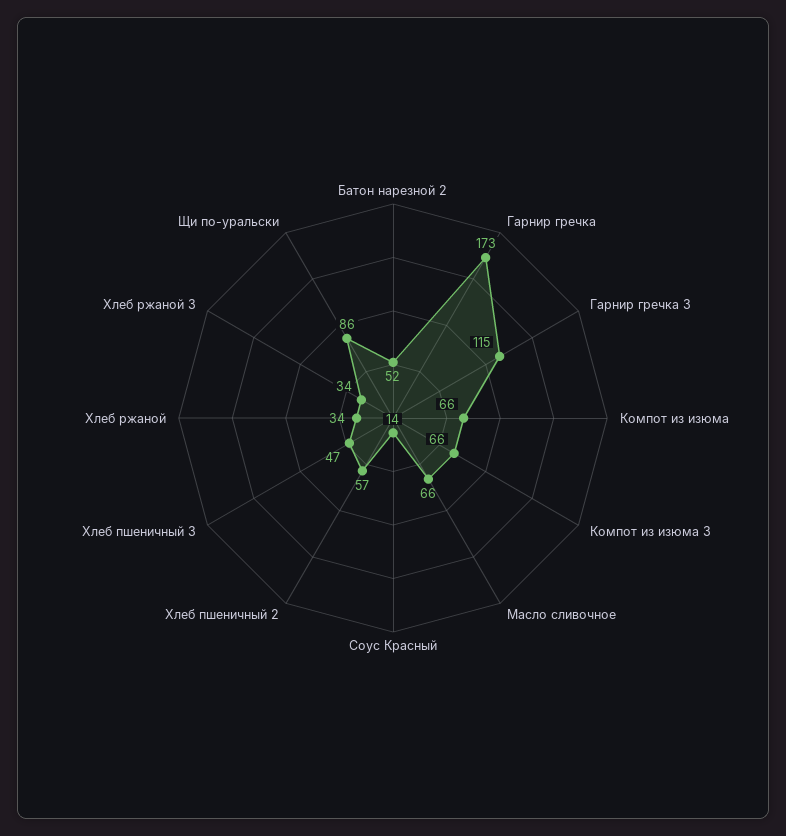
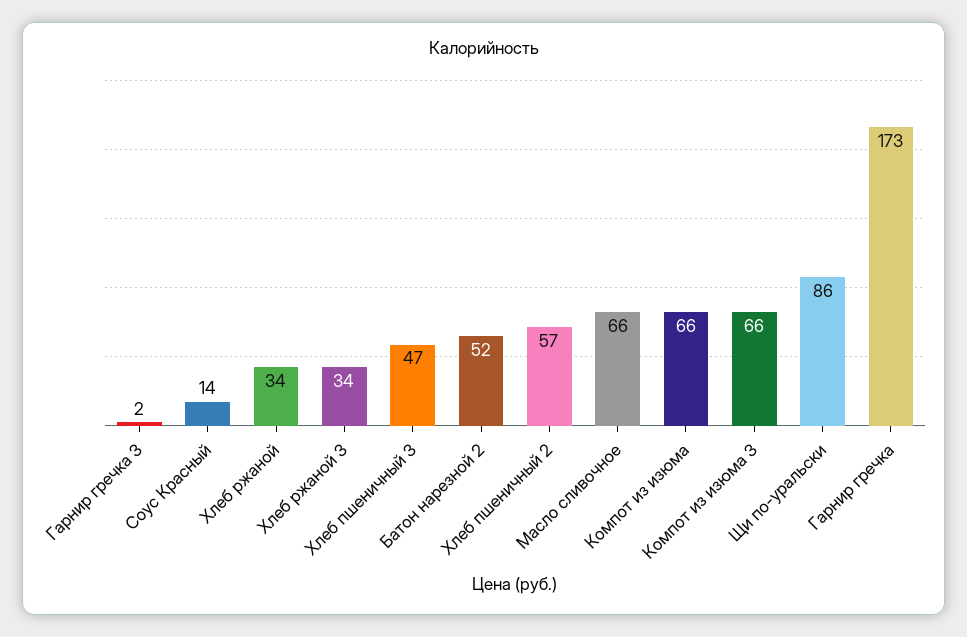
Гарнир гречка 3: 115 -> 2

